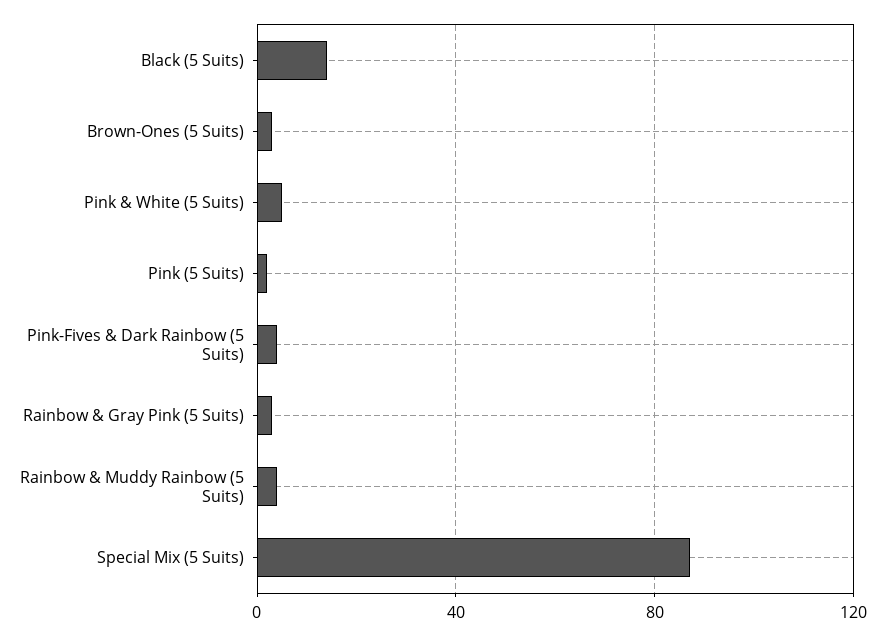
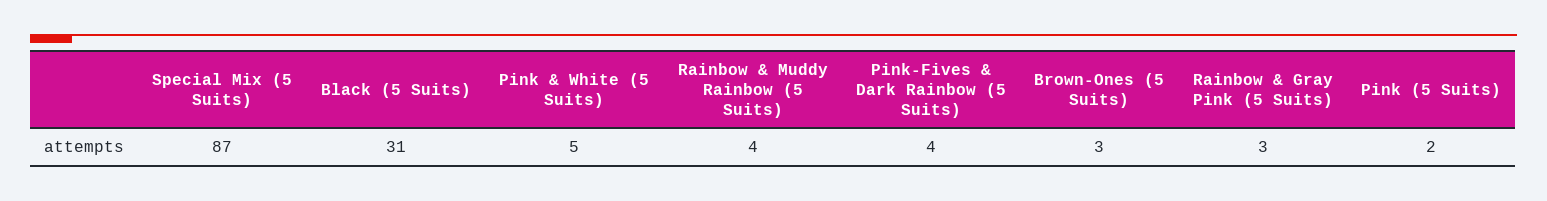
Black (5 Suits): 15 -> 31

